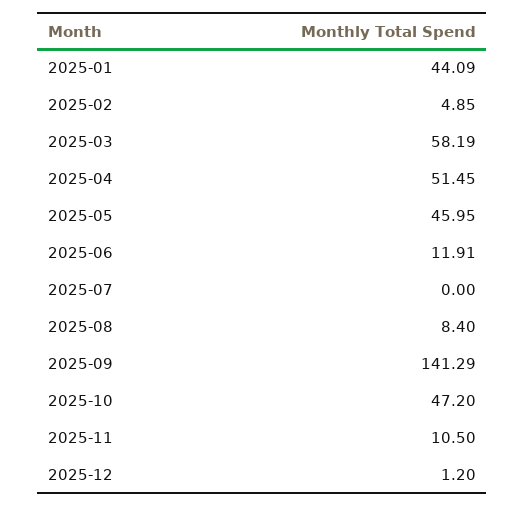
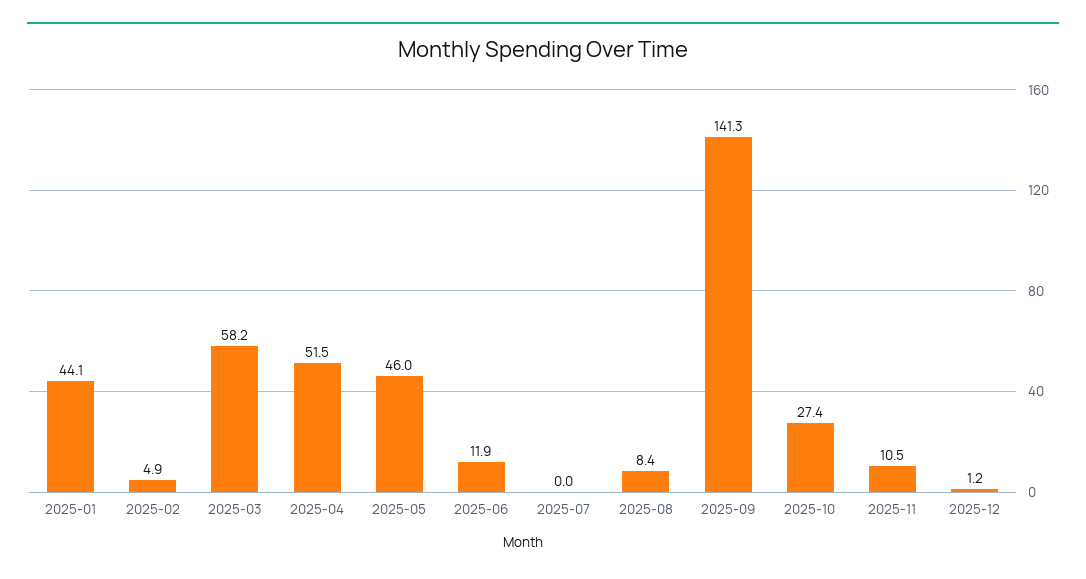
2025-10: 47.2 -> 27.4

